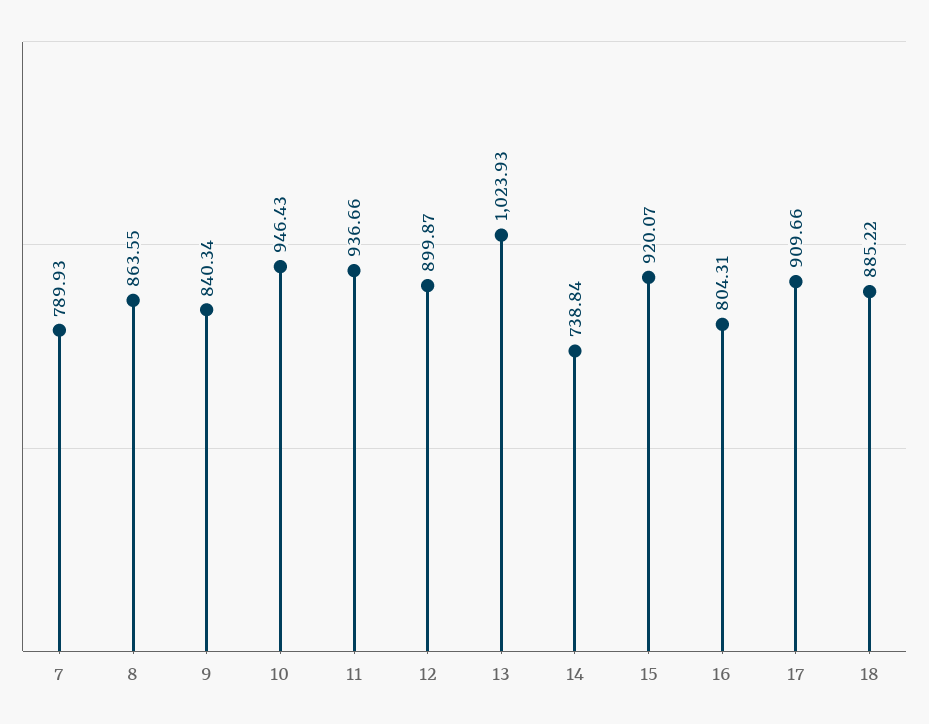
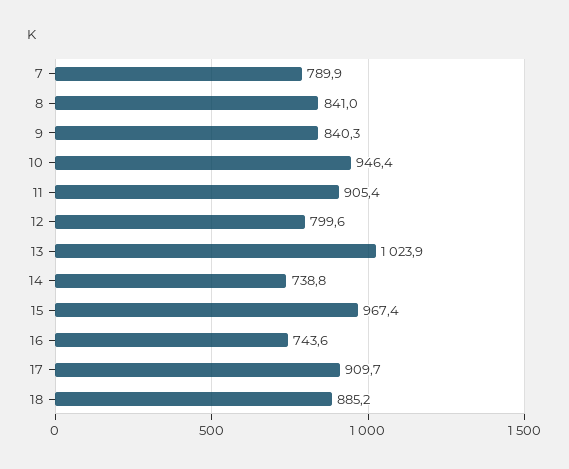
8: 863.55 -> 841
11: 936.66 -> 905.4
12: 899.87 -> 799.6
15: 920.07 -> 967.4
16: 804.31 -> 743.6

